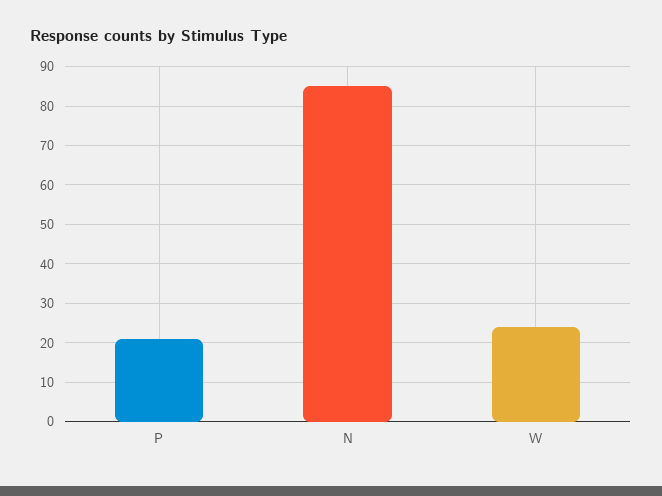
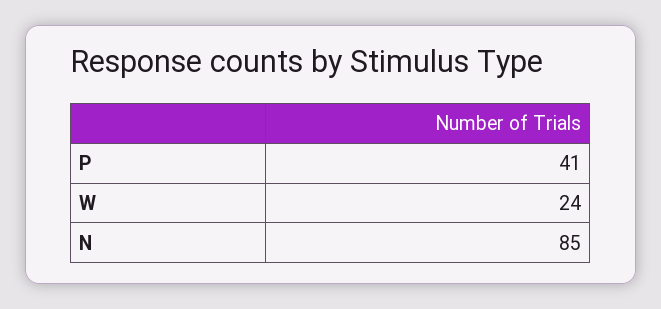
P: 20 -> 41

